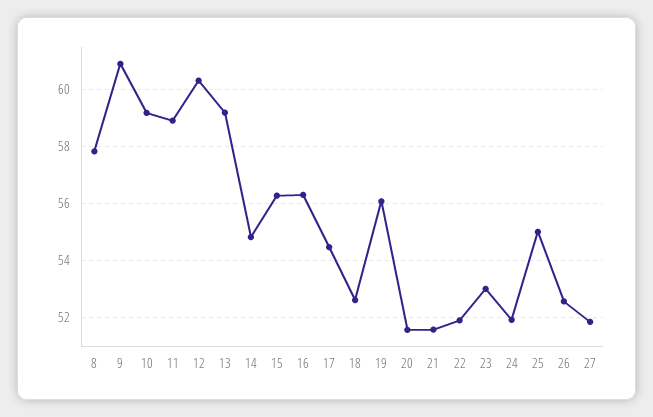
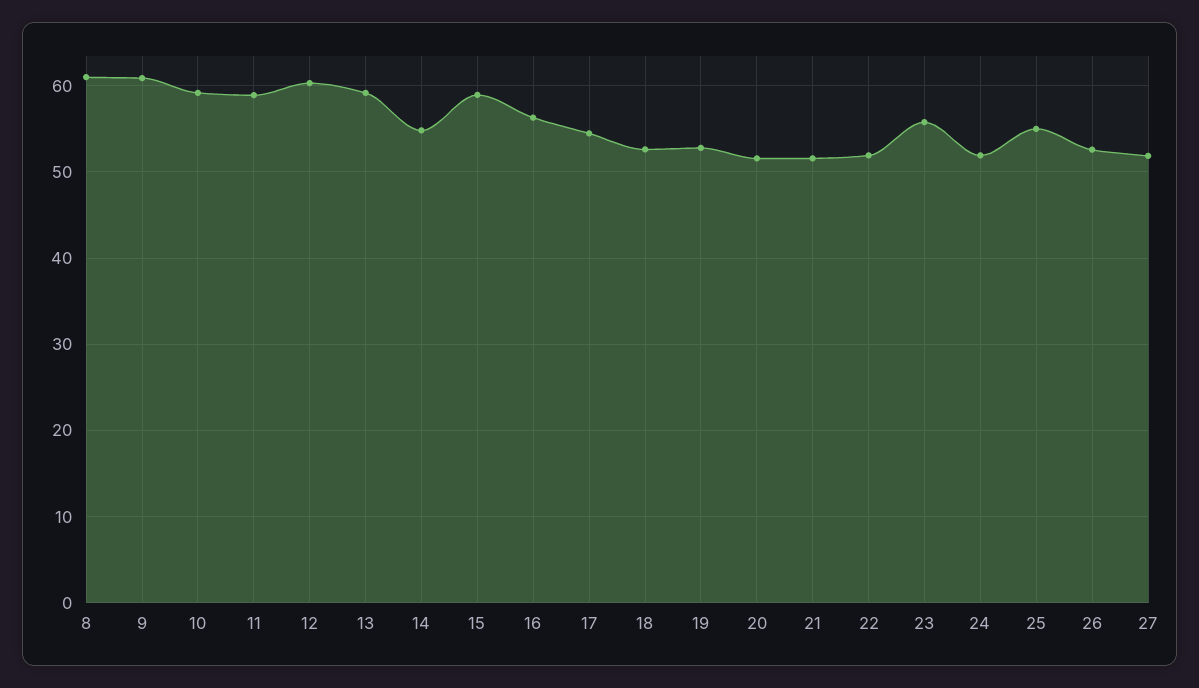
8: 57.75 -> 61
15: 56.25 -> 59
19: 56 -> 53
23: 53 -> 56

